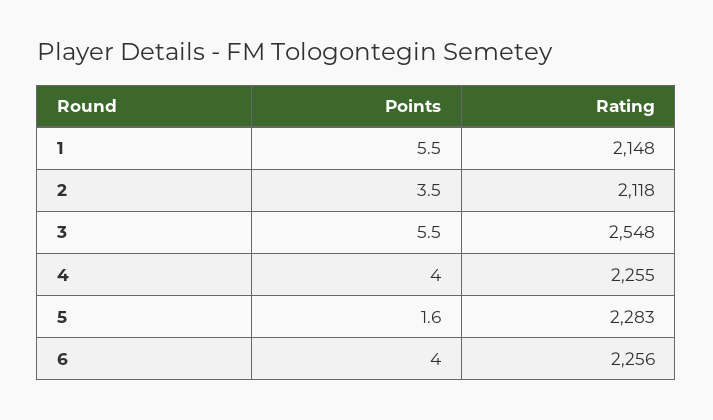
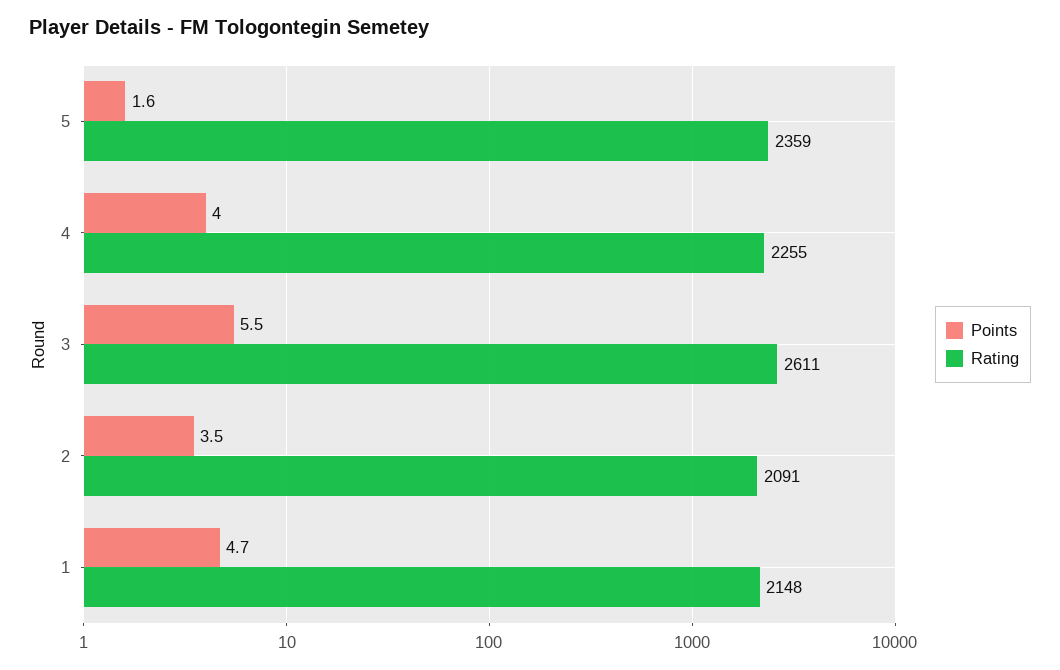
Points, 1: 5.5 -> 4.7
Rating, 2: 2118 -> 2091
Rating, 3: 2548 -> 2611
Rating, 5: 2283 -> 2359
Points, 6: 4 -> none
Rating, 6: 2256 -> none

